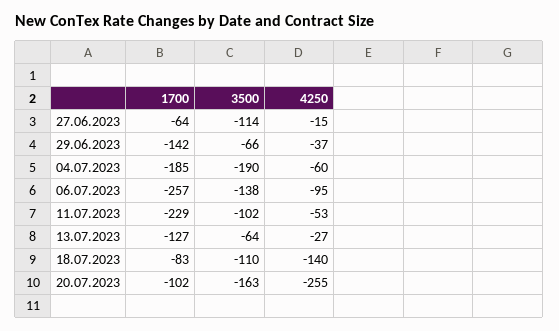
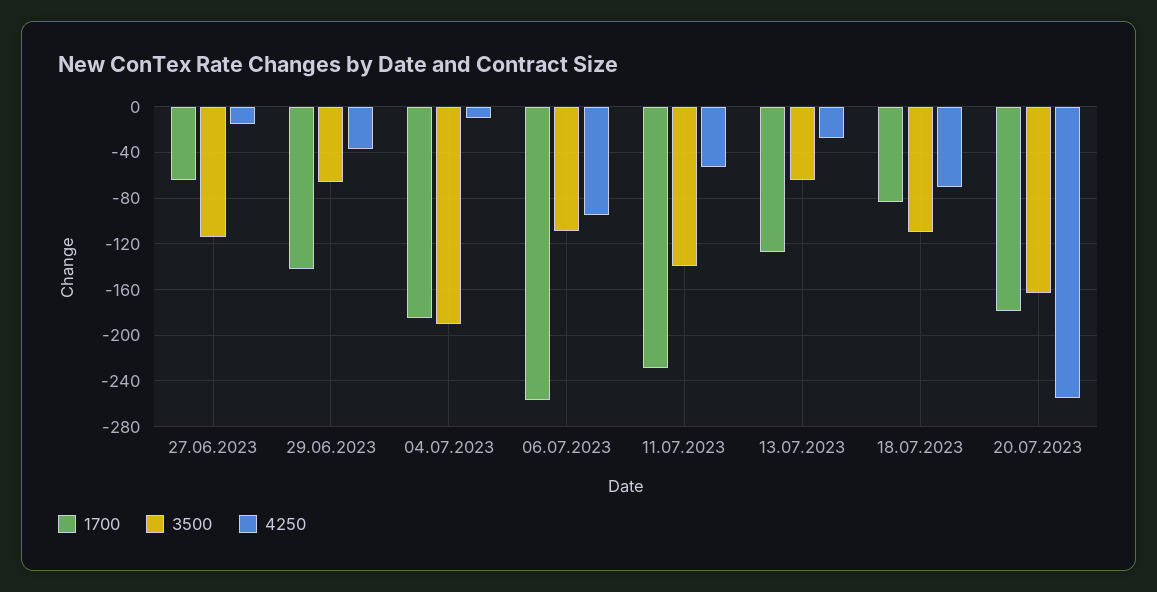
4250, 04.07.2023: -60 -> -10
3500, 06.07.2023: -138 -> -110
3500, 11.07.2023: -102 -> -140
4250, 18.07.2023: -140 -> -70
1700, 20.07.2023: -102 -> -180

